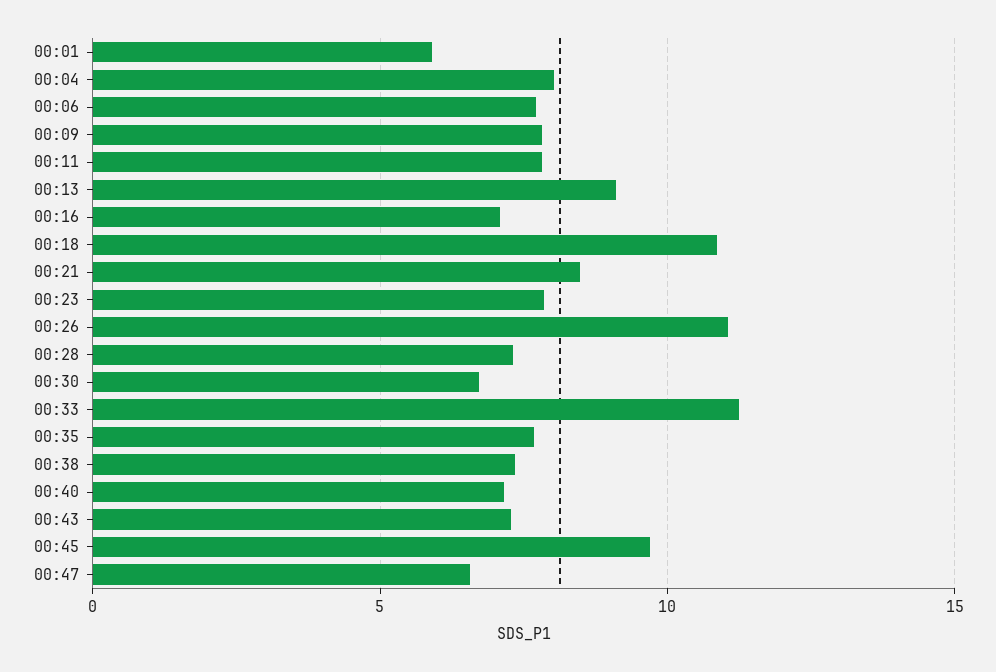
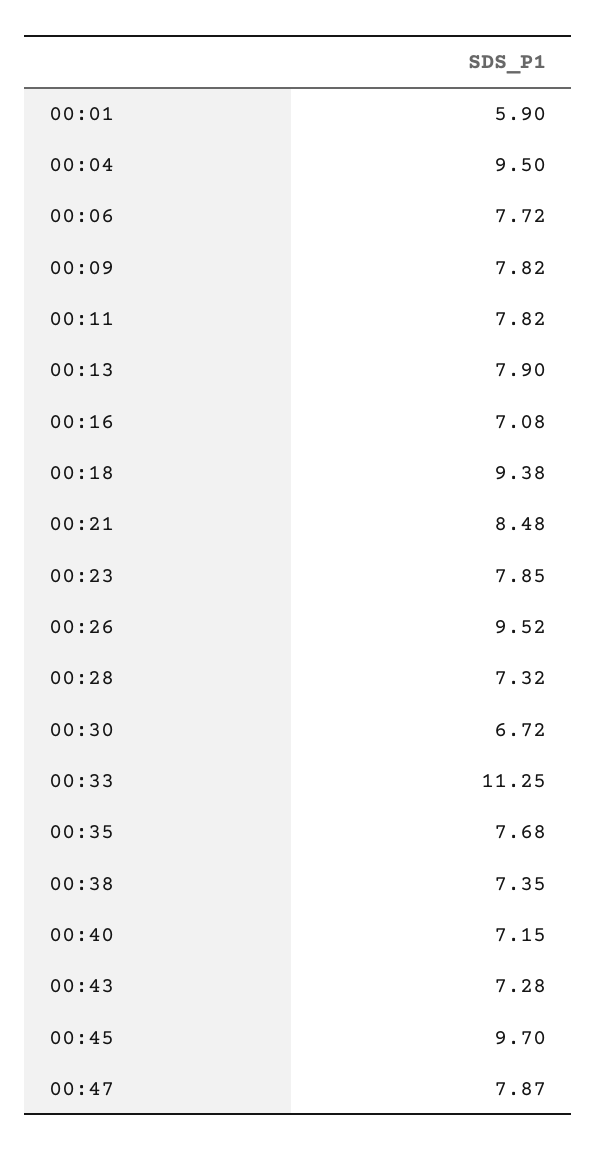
00:04: 8 -> 9.5
00:13: 9 -> 7.9
00:18: 11 -> 9.38
00:26: 11 -> 9.52
00:47: 6.5 -> 7.87

